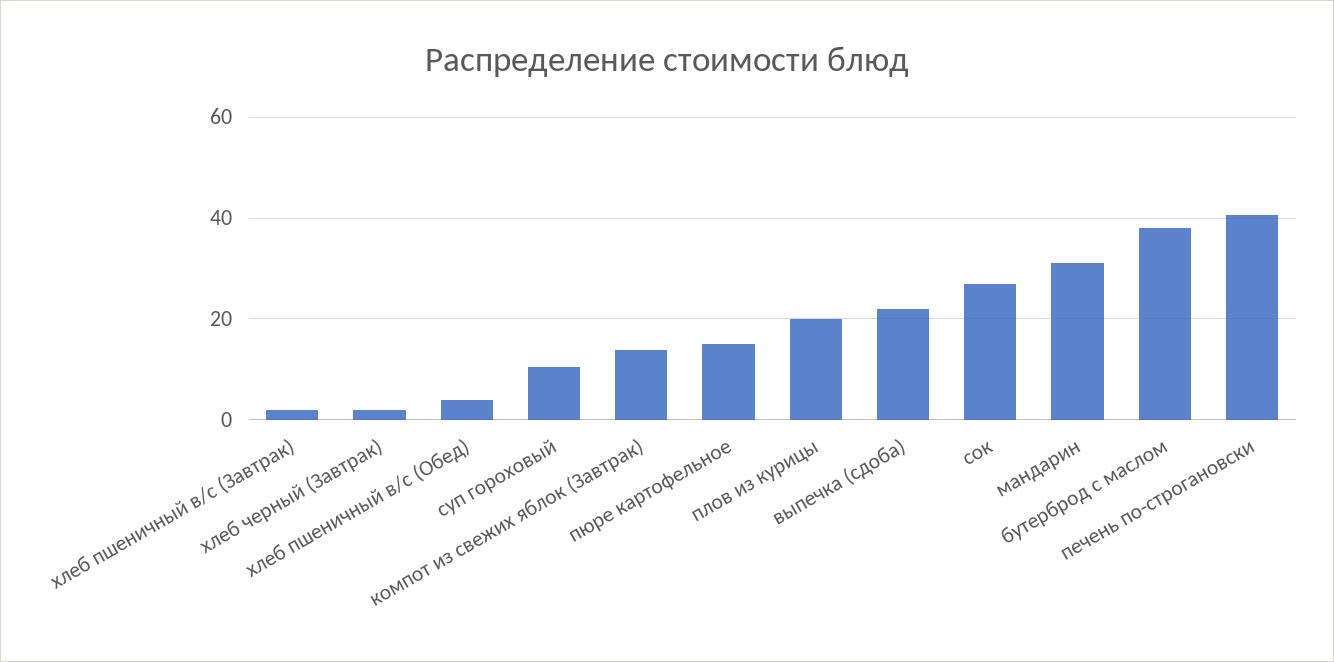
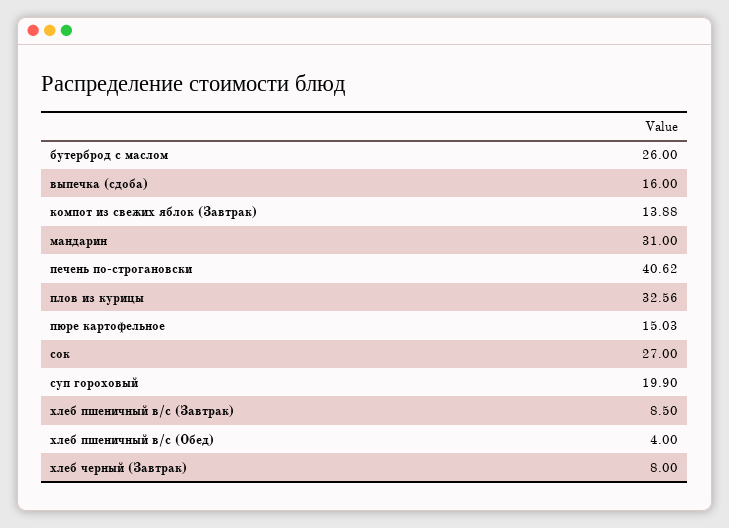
хлеб пшеничный в/с (Завтрак): 2 -> 8.5
хлеб черный (Завтрак): 2 -> 8
суп гороховый: 10 -> 19.9
плов из курицы: 20 -> 32.56
выпечка (сдоба): 22 -> 16
бутерброд с маслом: 38 -> 26

